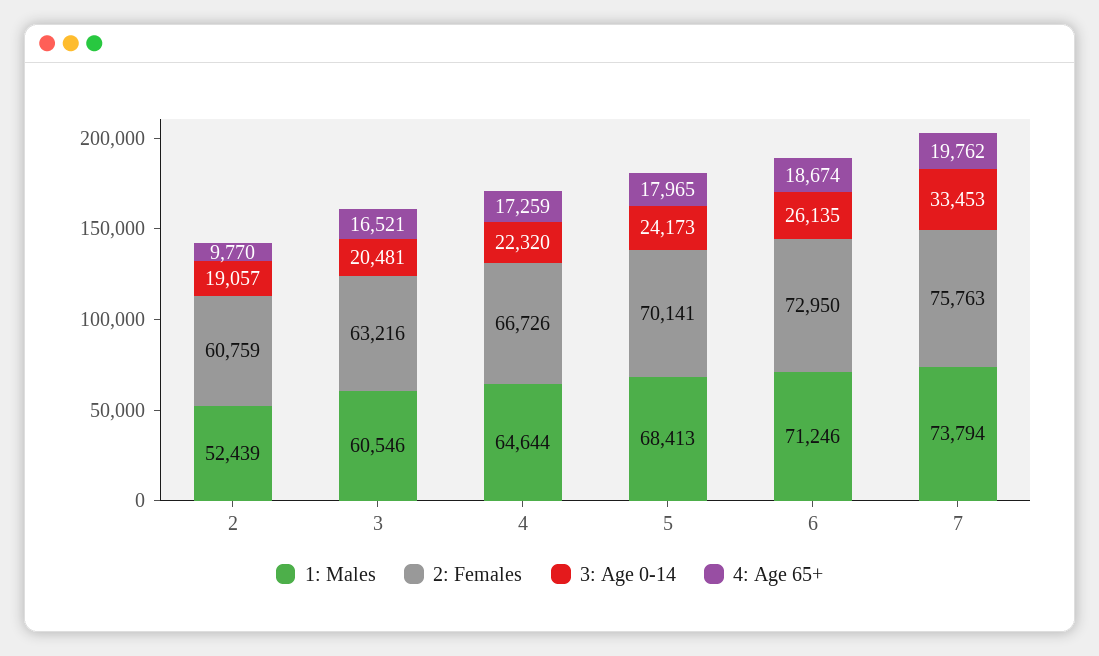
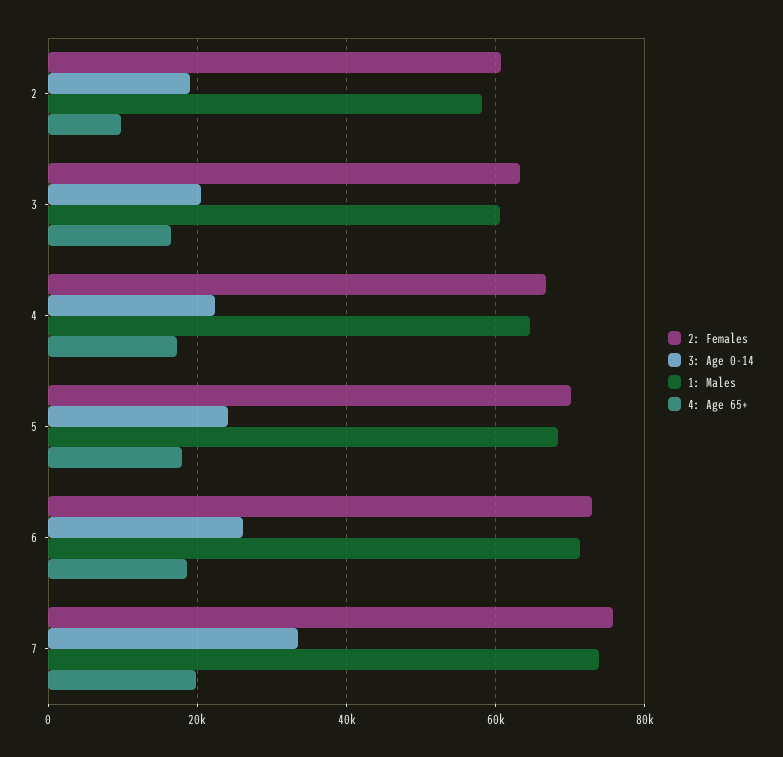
1: Males, 2: 52439 -> 58000

